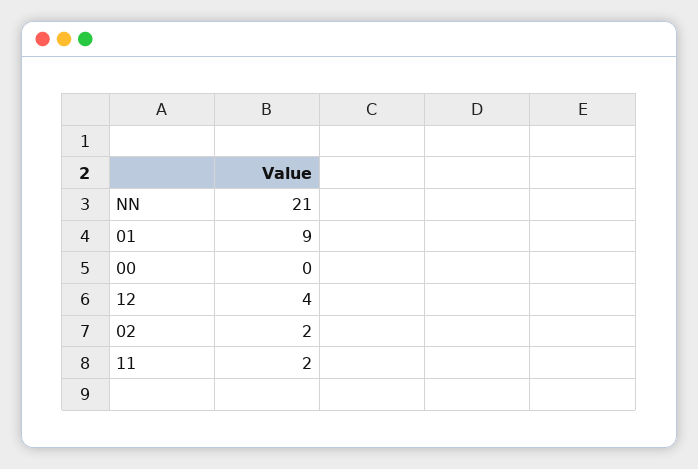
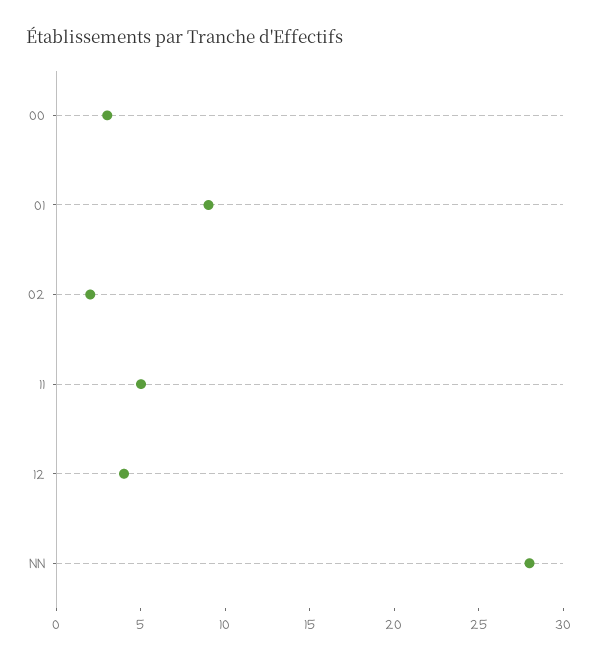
NN: 21 -> 28
00: 0 -> 3
11: 2 -> 5

